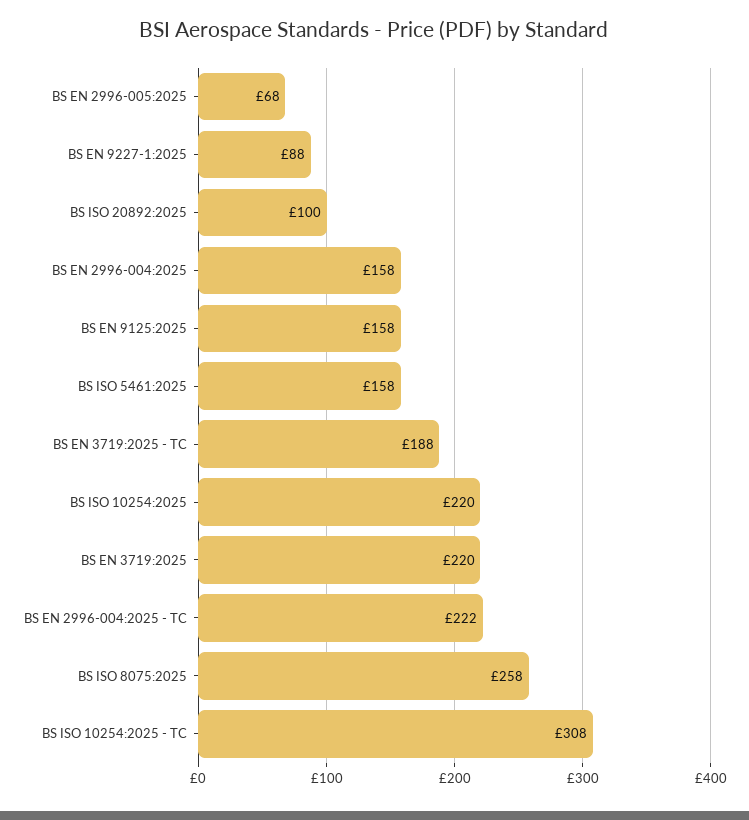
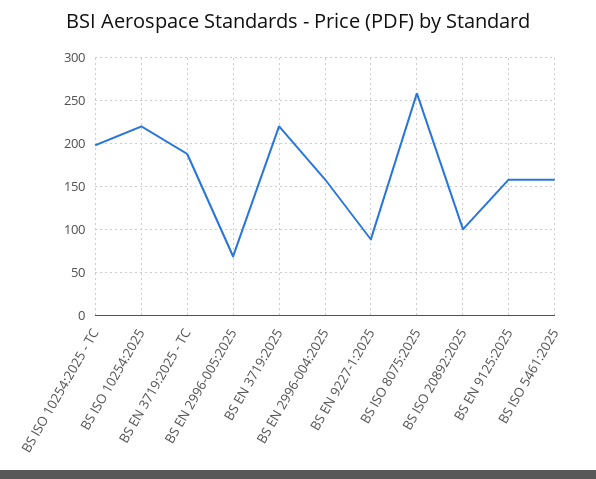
BS EN 2996-004:2025 - TC: 222 -> none
BS ISO 10254:2025 - TC: 308 -> 200

